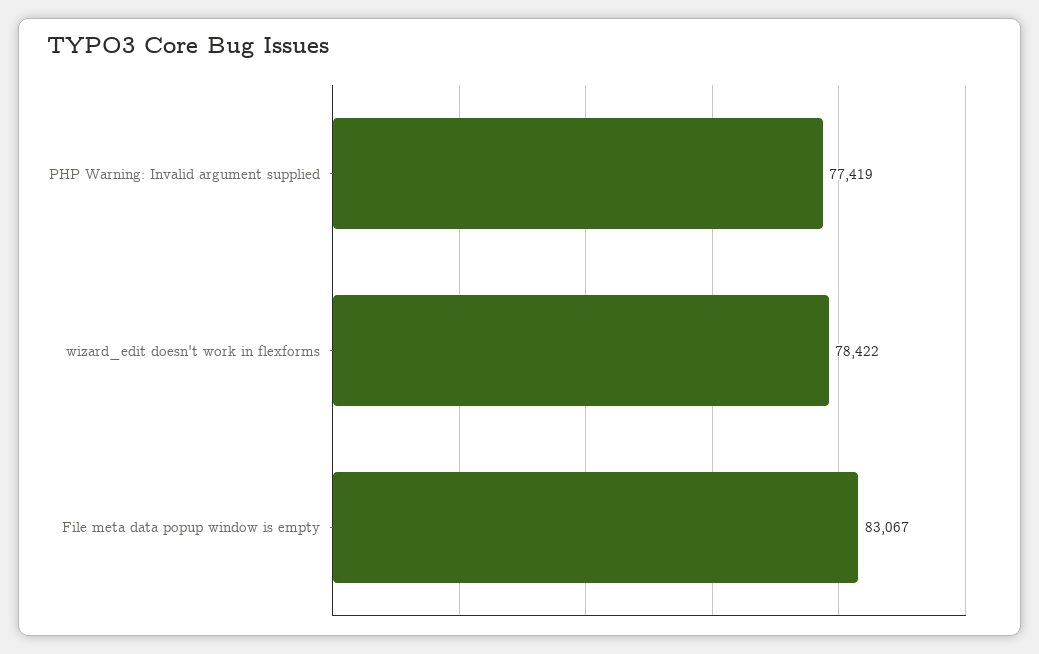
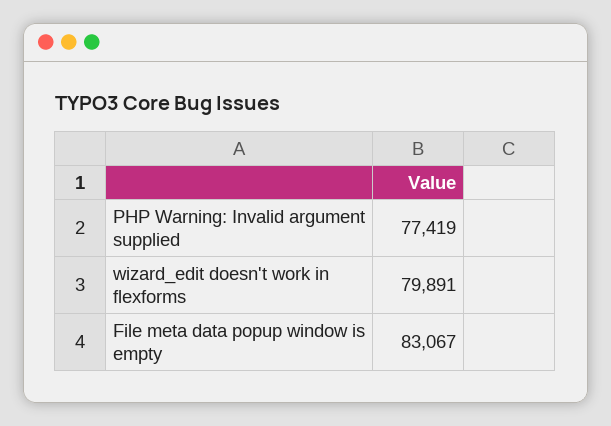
wizard_edit doesn't work in flexforms: 78422 -> 79891

